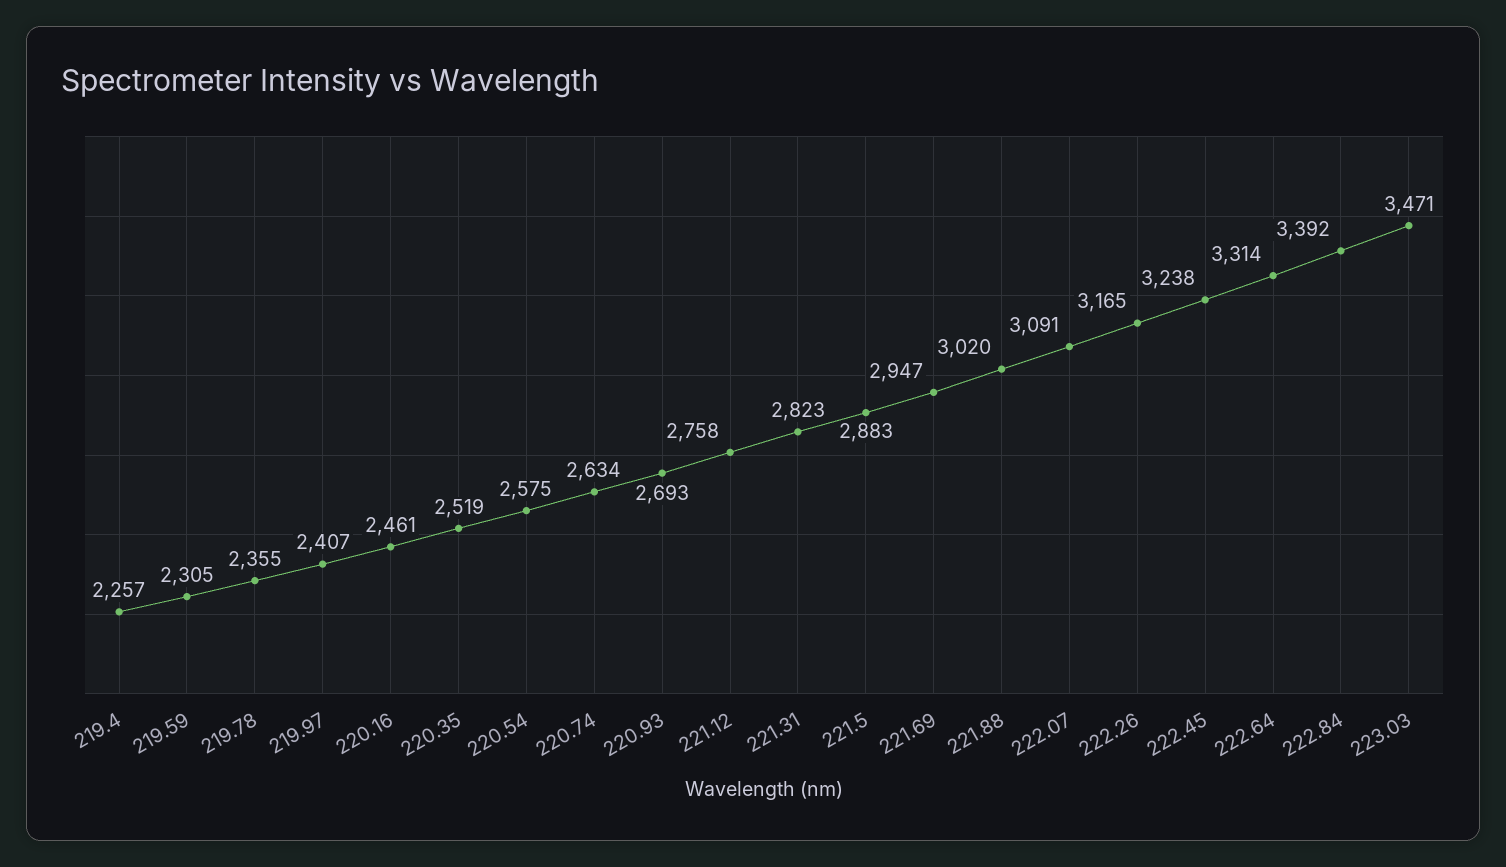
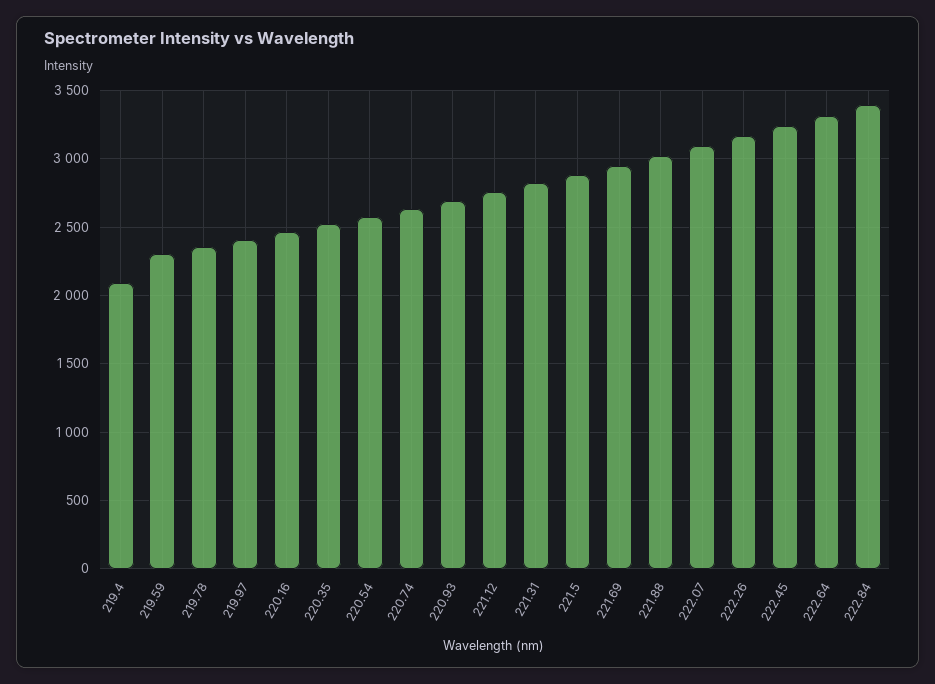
219.4: 2257 -> 2100
223.03: 3471 -> none

